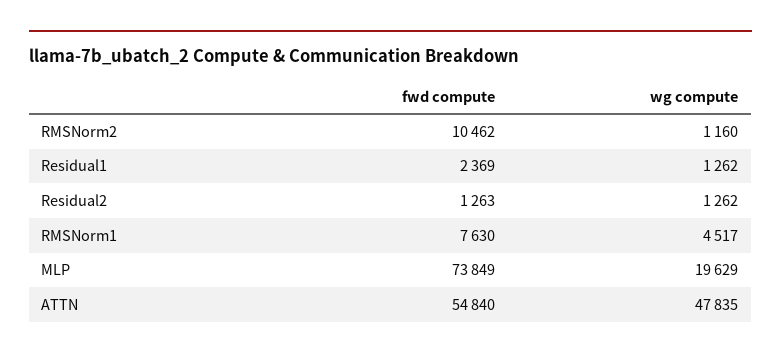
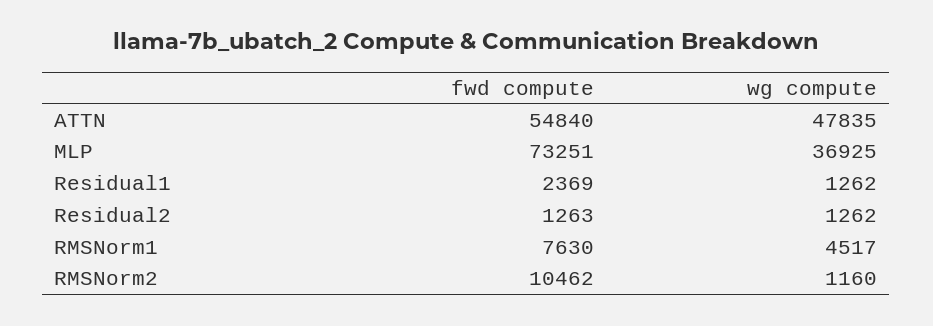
fwd compute, MLP: 73849 -> 73251
wg compute, MLP: 19629 -> 36925

